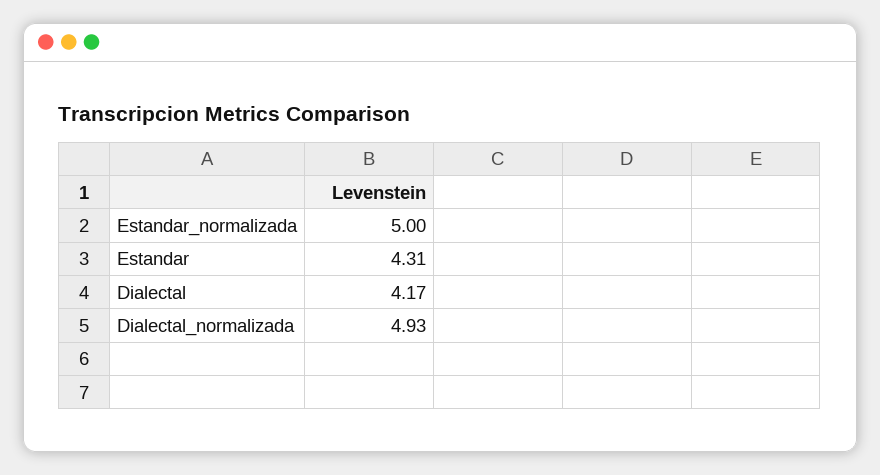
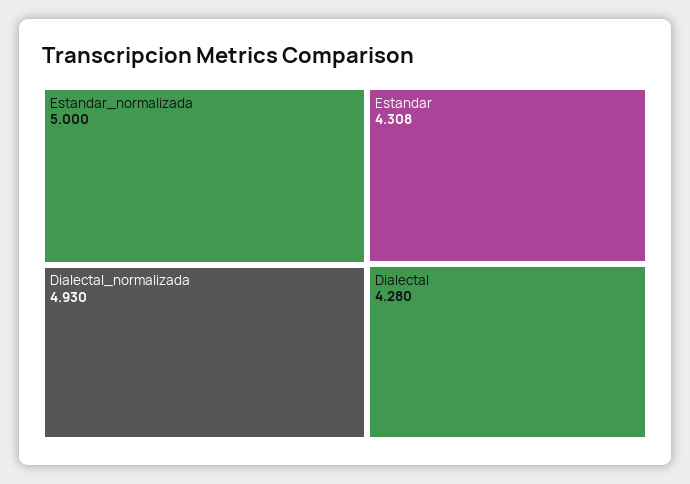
Dialectal: 4.17 -> 4.28

